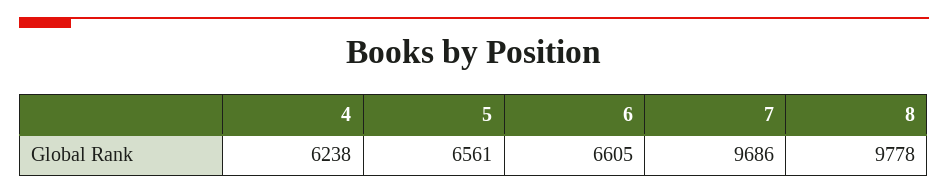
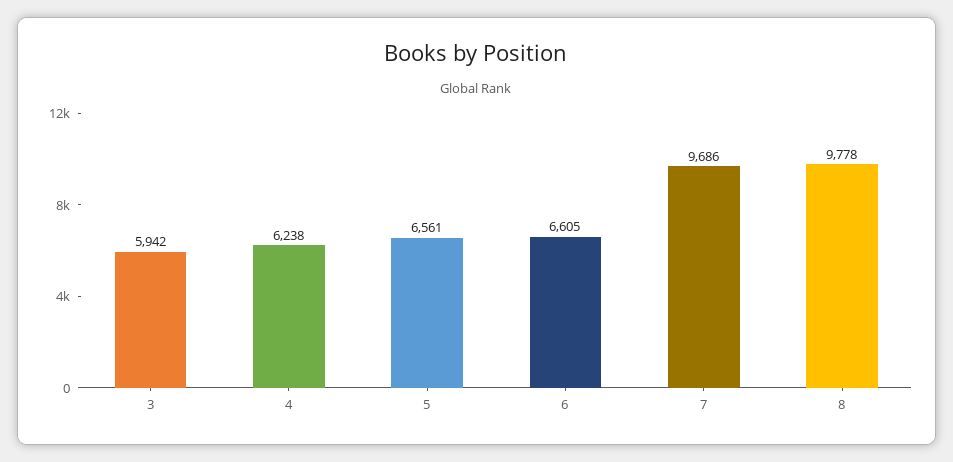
3: none -> 5942

